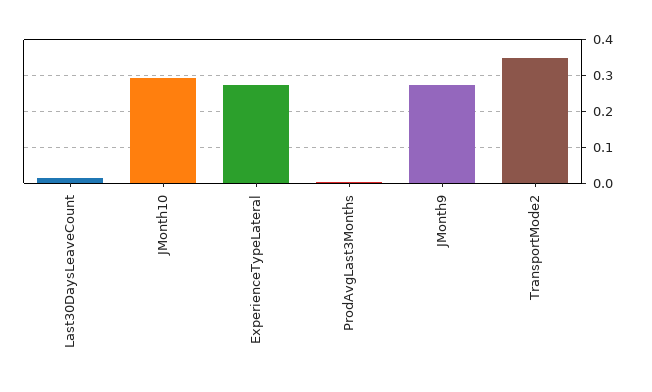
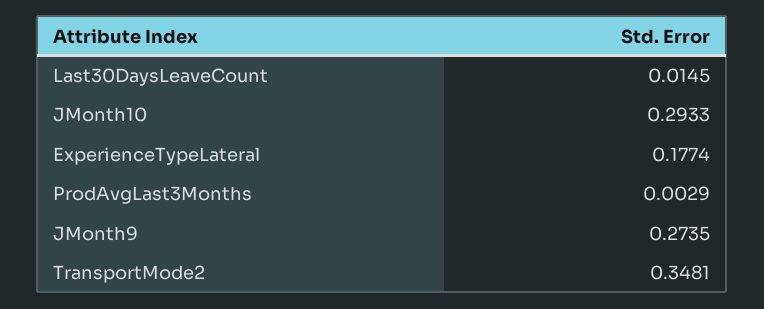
ExperienceTypeLateral: 0.28 -> 0.1774

